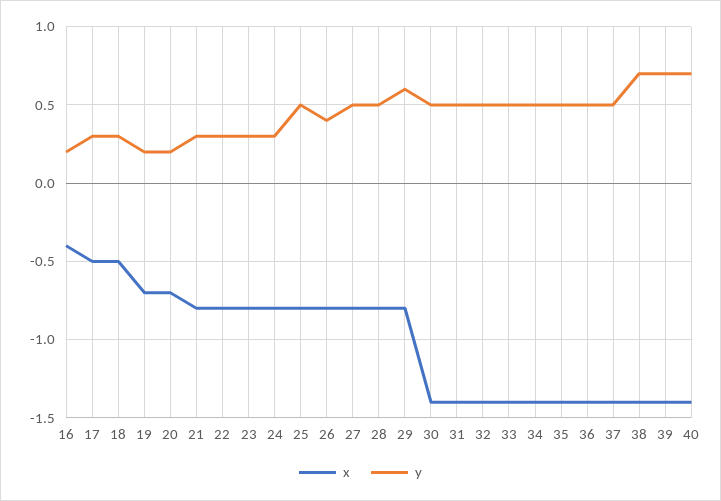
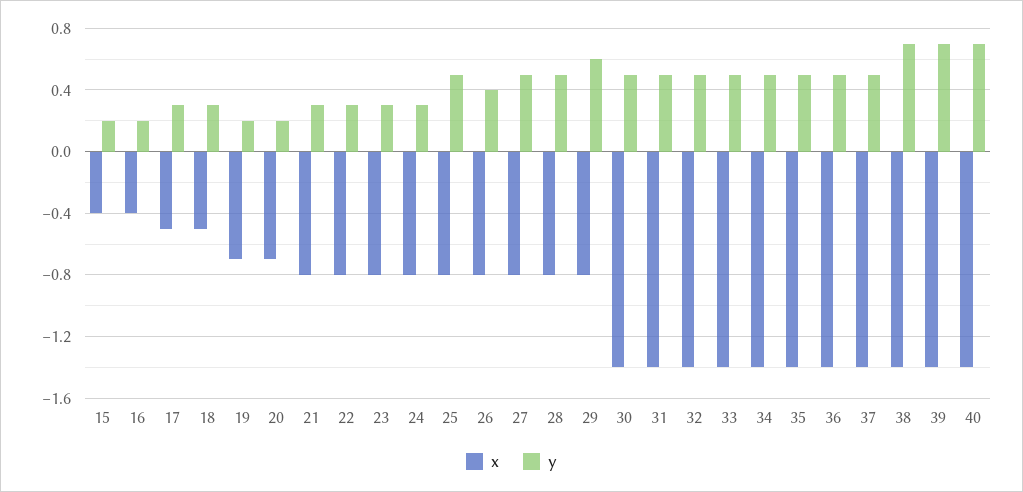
x, 15: none -> -0.4
y, 15: none -> 0.2

